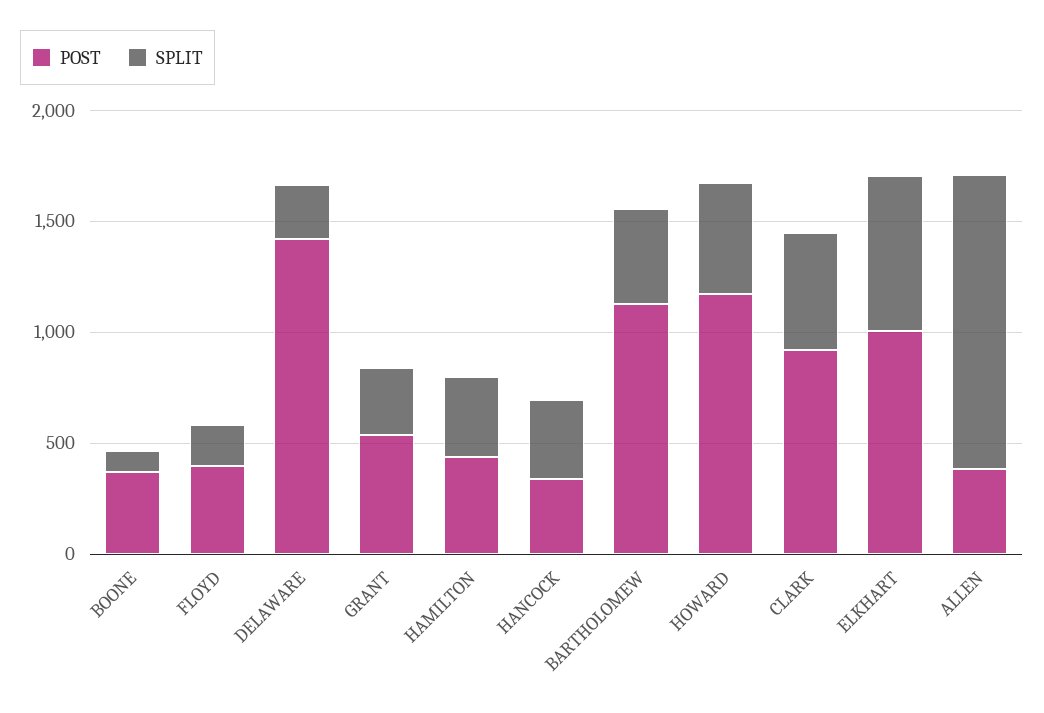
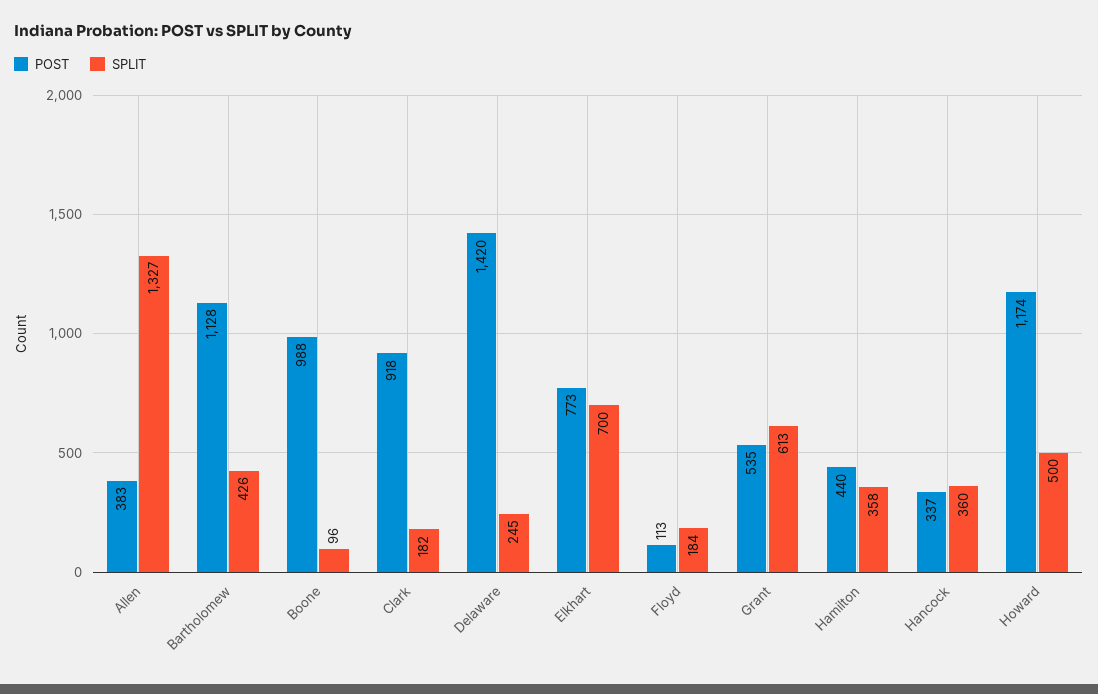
POST, BOONE: 400 -> 988
POST, FLOYD: 400 -> 113
SPLIT, GRANT: 300 -> 613
SPLIT, CLARK: 500 -> 182
POST, ELKHART: 1000 -> 773

